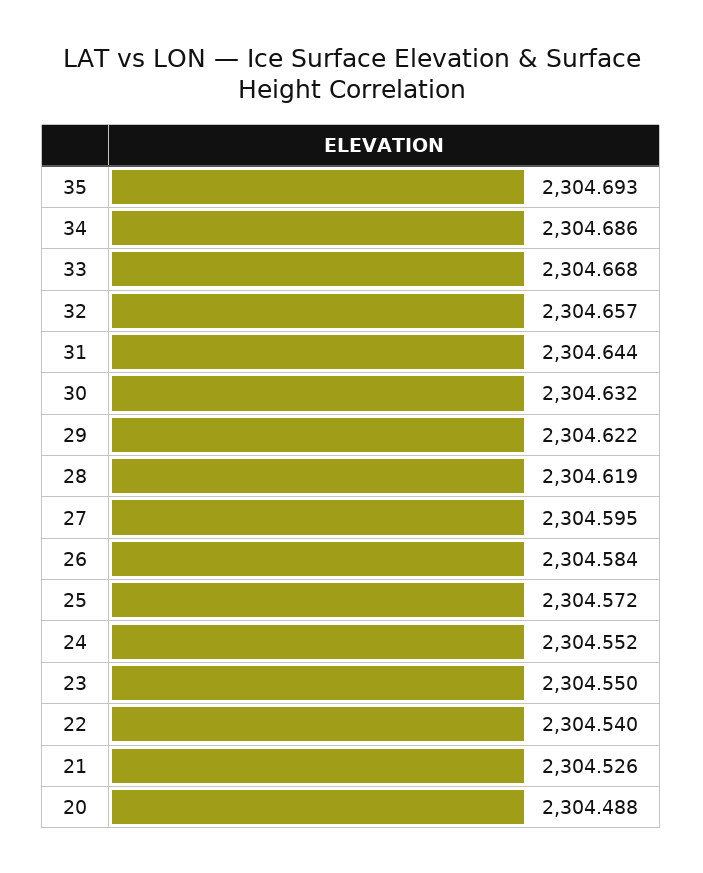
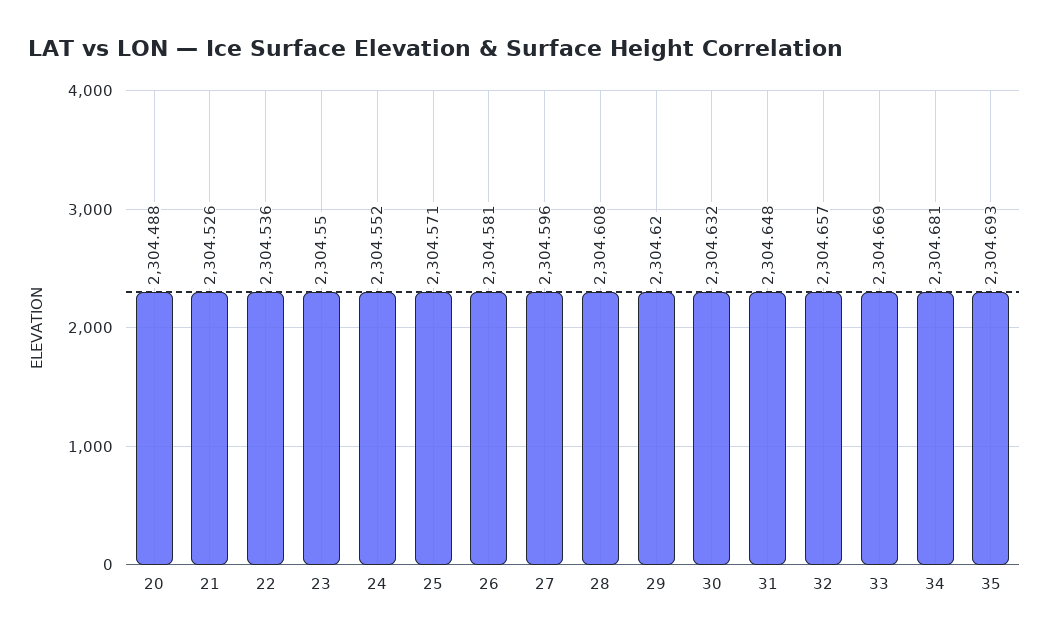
34: 2304.686 -> 2304.681
33: 2304.668 -> 2304.669
31: 2304.644 -> 2304.648
29: 2304.622 -> 2304.62
28: 2304.619 -> 2304.608
27: 2304.595 -> 2304.596
26: 2304.584 -> 2304.581
25: 2304.572 -> 2304.571
22: 2304.54 -> 2304.536

